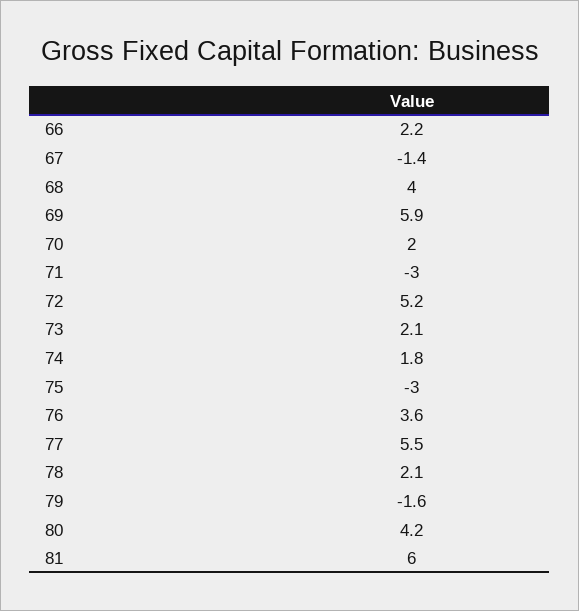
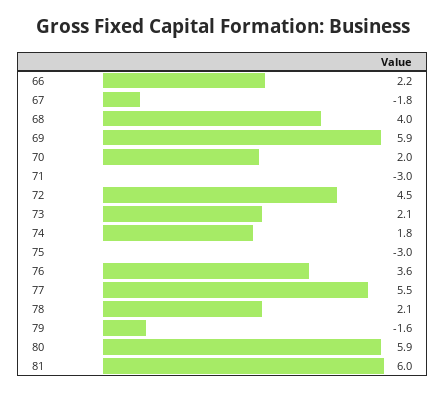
67: -1.4 -> -1.8
72: 5.2 -> 4.5
80: 4.2 -> 5.9

